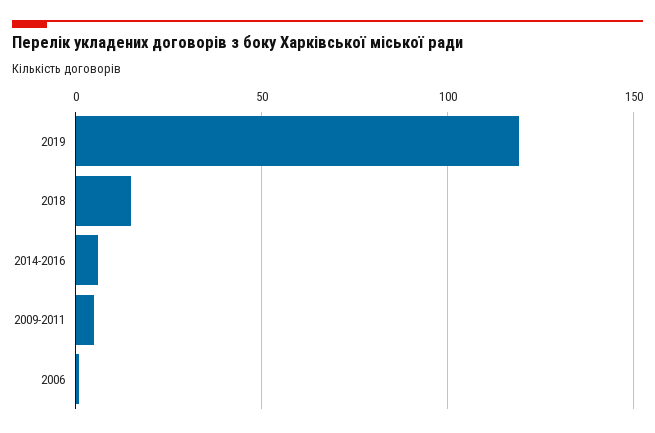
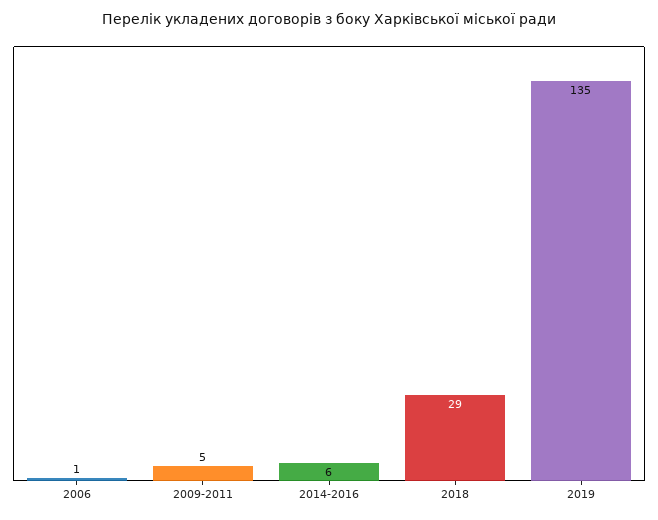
2019: 120 -> 135
2018: 15 -> 29

